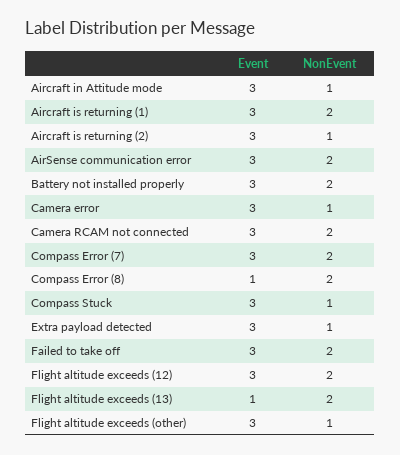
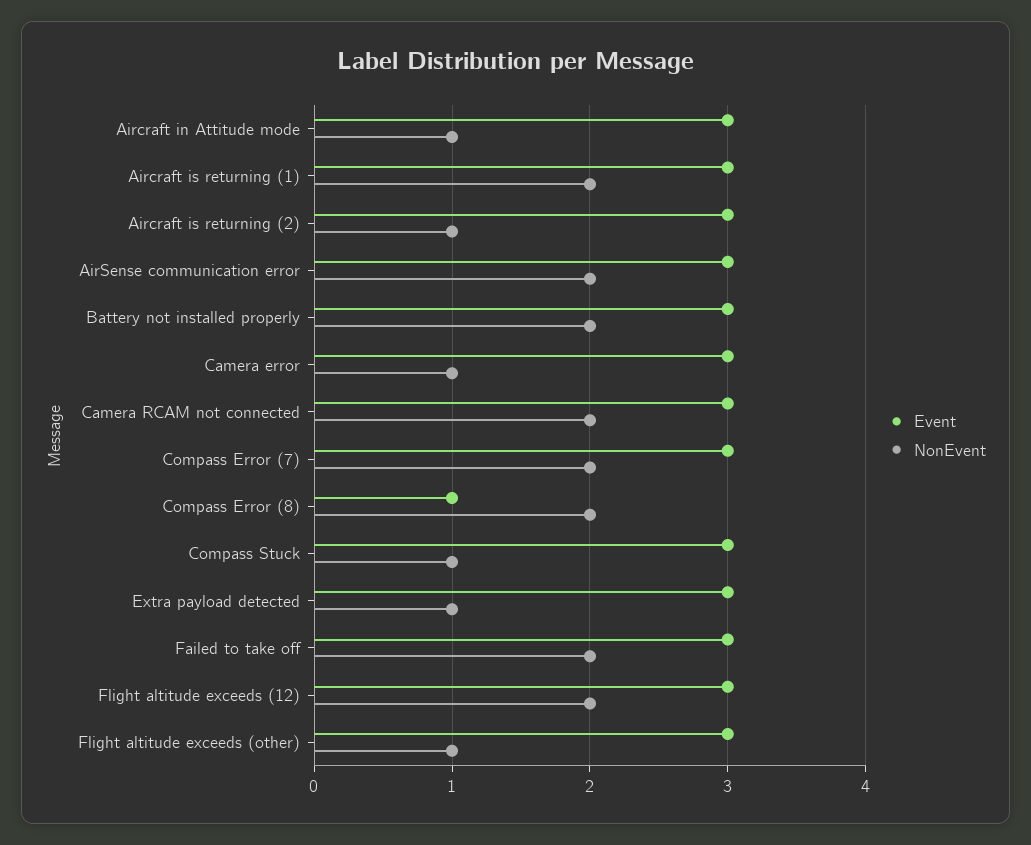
Event, Flight altitude exceeds (13): 1 -> none
NonEvent, Flight altitude exceeds (13): 2 -> none

